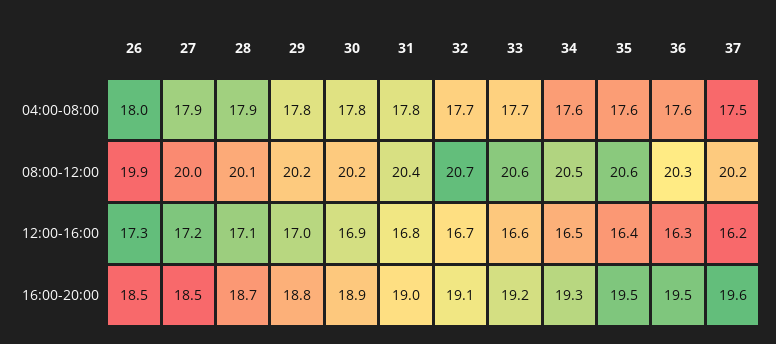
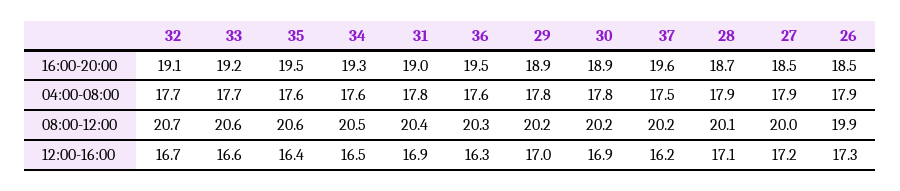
26, 04:00-08:00: 18 -> 17.9
31, 12:00-16:00: 16.8 -> 16.9
29, 16:00-20:00: 18.8 -> 18.9

